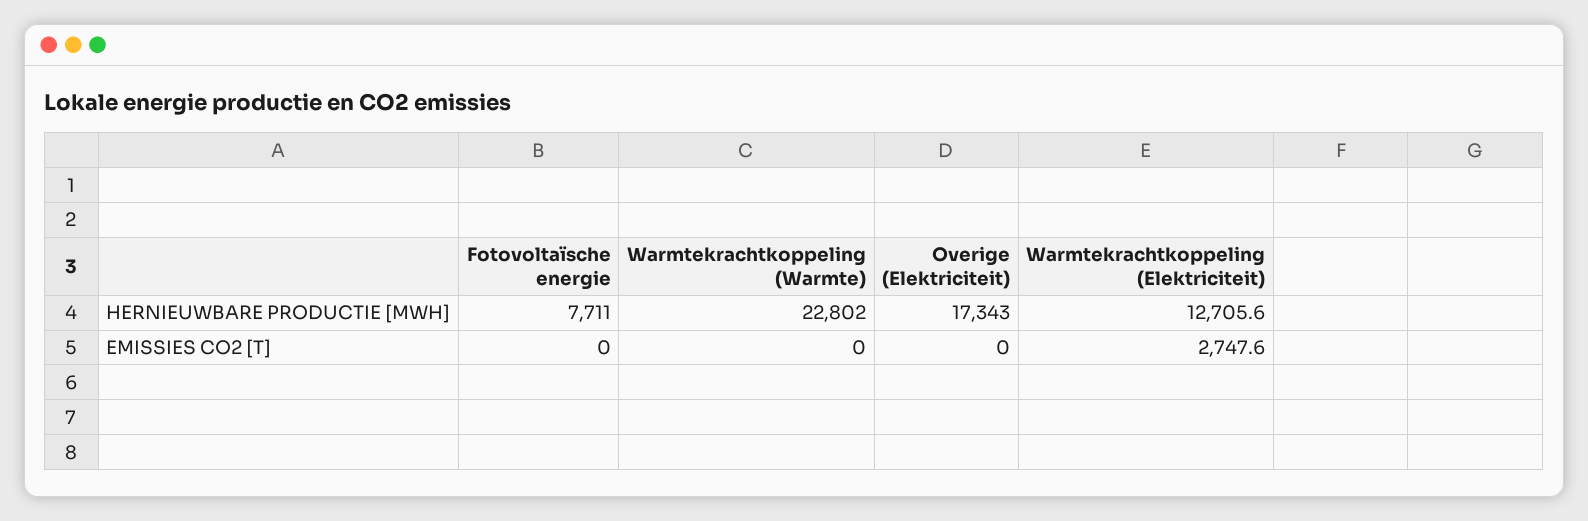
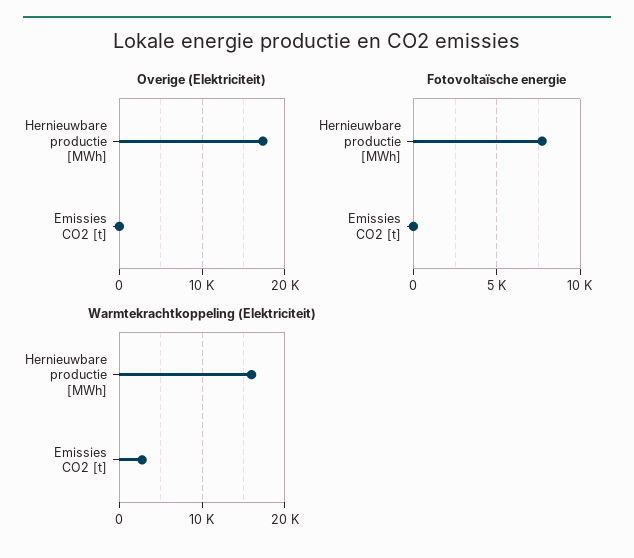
Warmtekrachtkoppeling (Warmte), HERNIEUWBARE PRODUCTIE [MWH]: 22802 -> none
Warmtekrachtkoppeling (Elektriciteit), HERNIEUWBARE PRODUCTIE [MWH]: 12705.6 -> 16000
Warmtekrachtkoppeling (Warmte), EMISSIES CO2 [T]: 0 -> none

